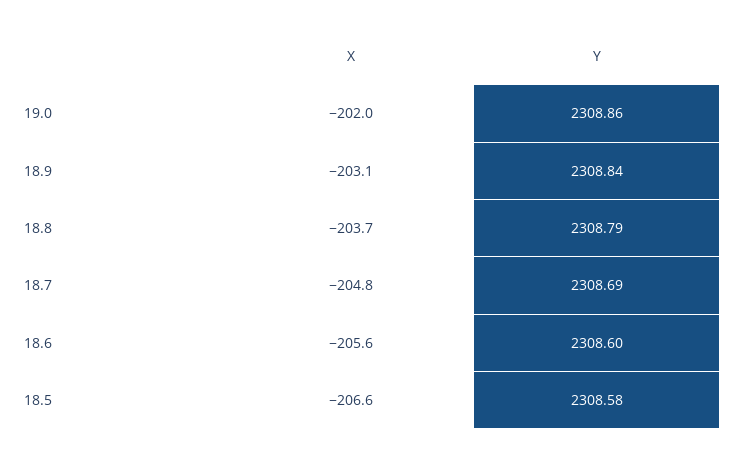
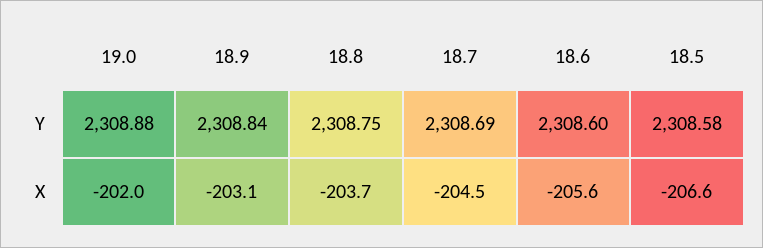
Y, 19.0: 2308.86 -> 2308.88
Y, 18.8: 2308.79 -> 2308.75
X, 18.7: -204.8 -> -204.5

